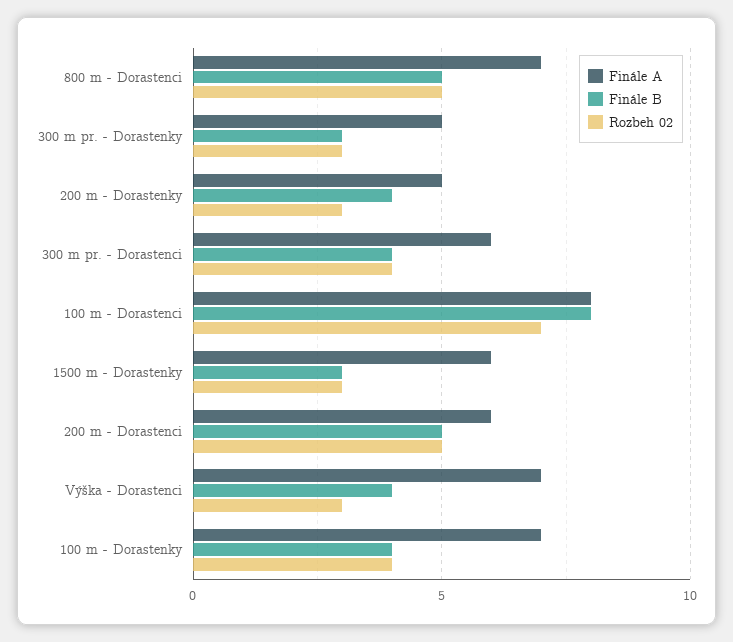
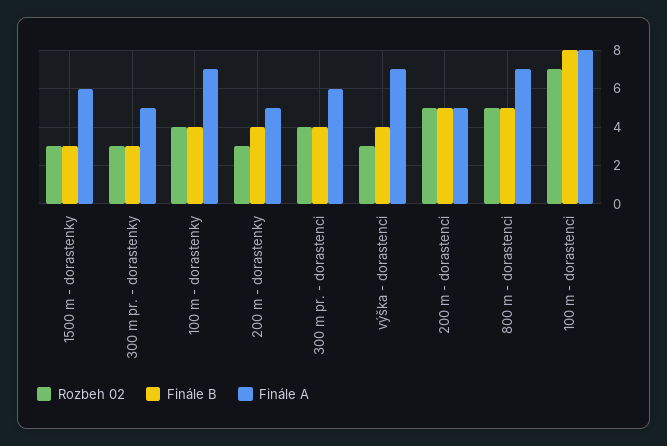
Finále A, 200 m - Dorastenci: 6 -> 5

